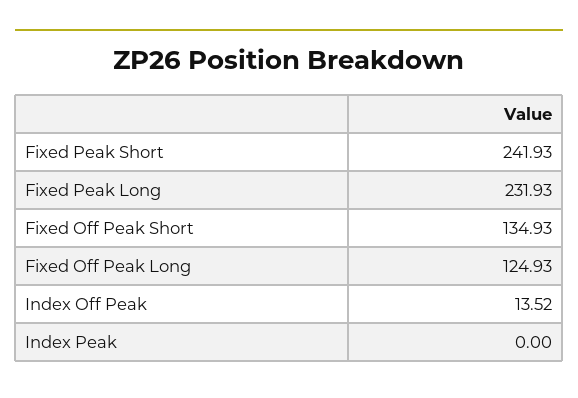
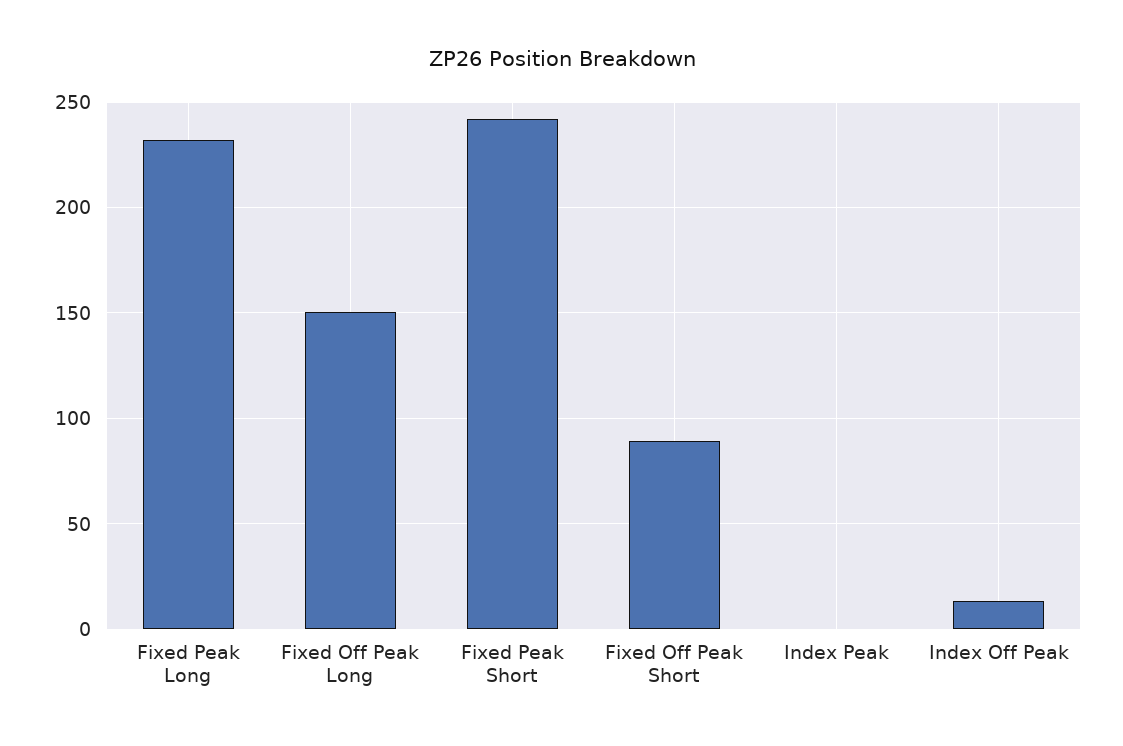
Fixed Off Peak Short: 134.93 -> 90
Fixed Off Peak Long: 124.93 -> 150

